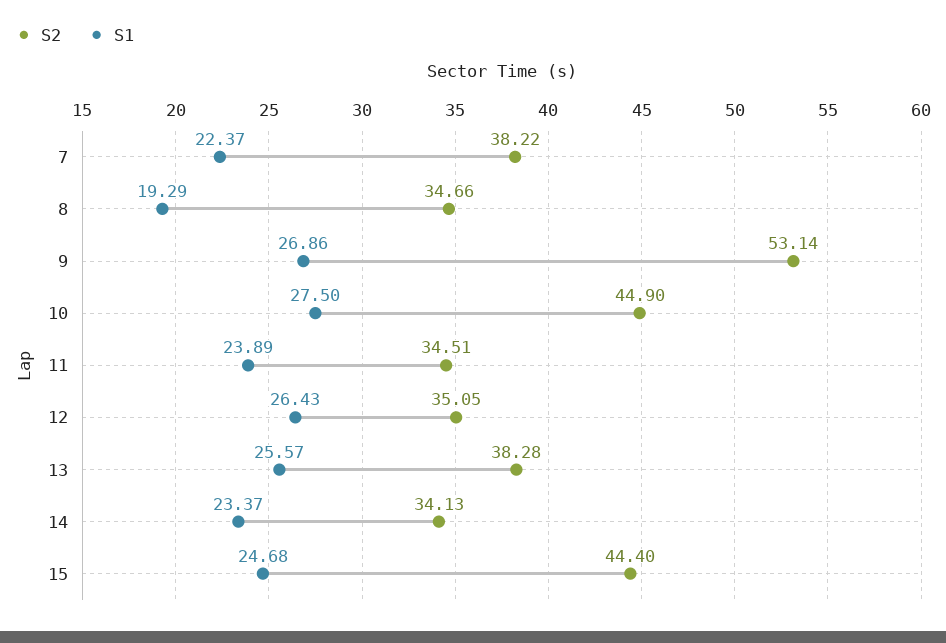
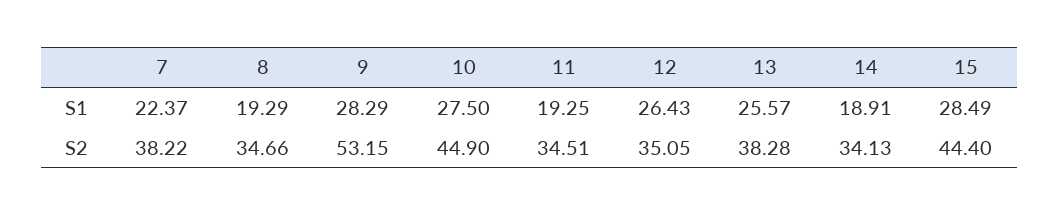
S2, 9: 53.14 -> 53.15
S1, 9: 26.86 -> 28.29
S1, 11: 23.89 -> 19.25
S1, 14: 23.37 -> 18.91
S1, 15: 24.68 -> 28.49

